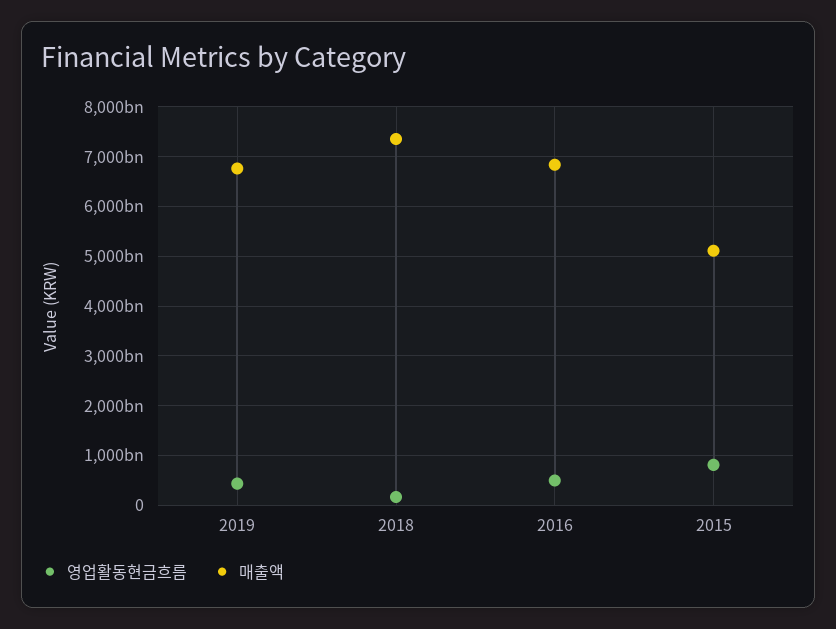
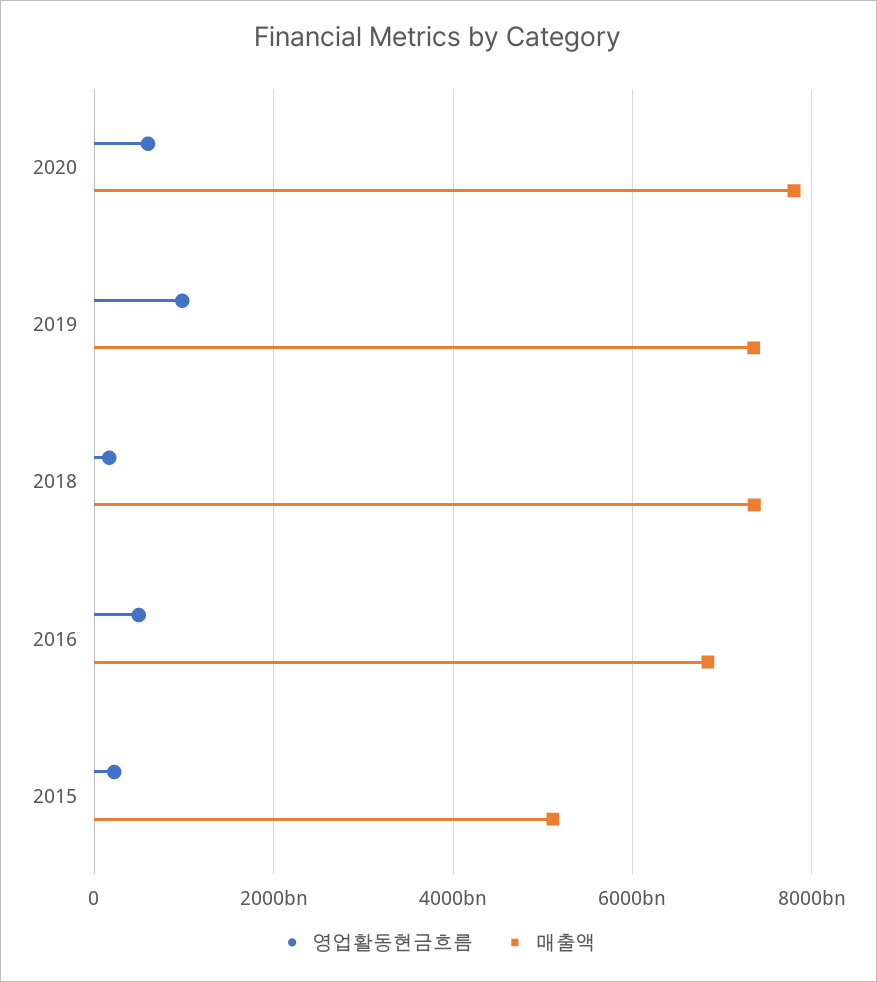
영업활동현금흐름, 2019: 400000000000 -> 1000000000000
매출액, 2019: 6800000000000 -> 7400000000000
영업활동현금흐름, 2015: 800000000000 -> 200000000000
영업활동현금흐름, 2020: none -> 600000000000
매출액, 2020: none -> 7800000000000

